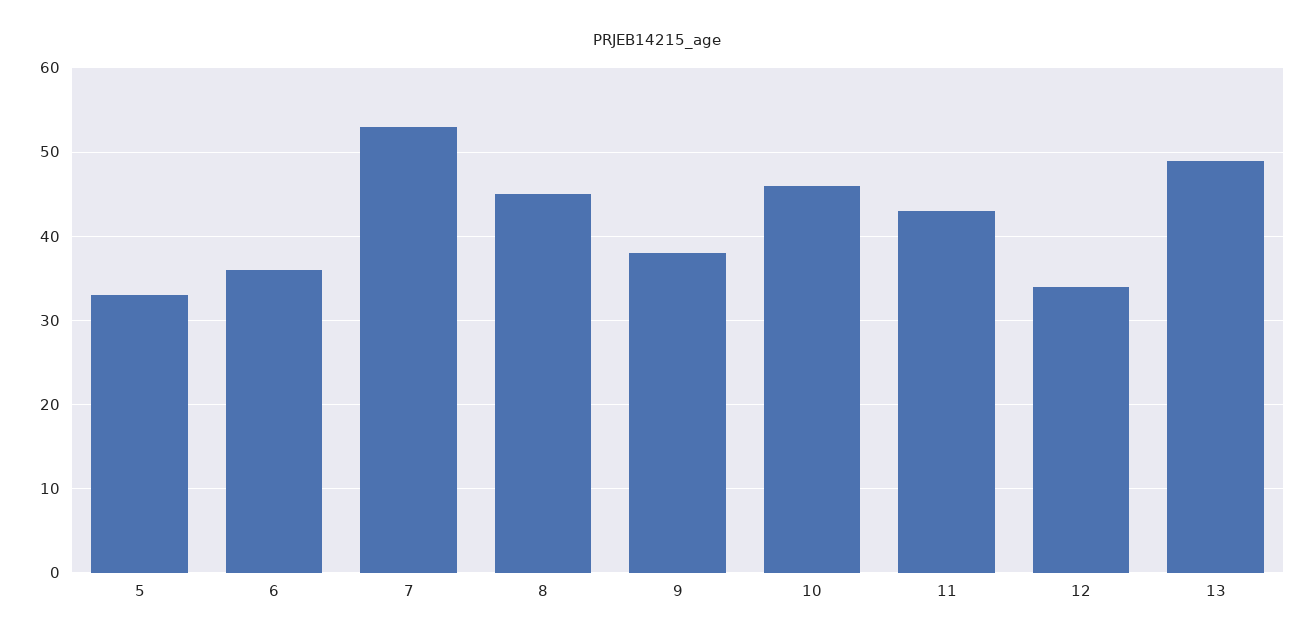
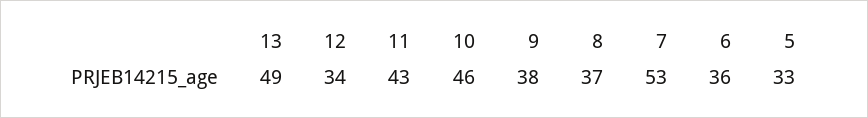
8: 45 -> 37

